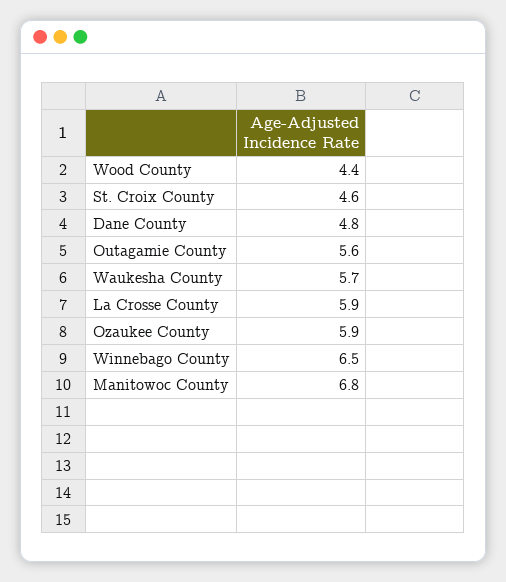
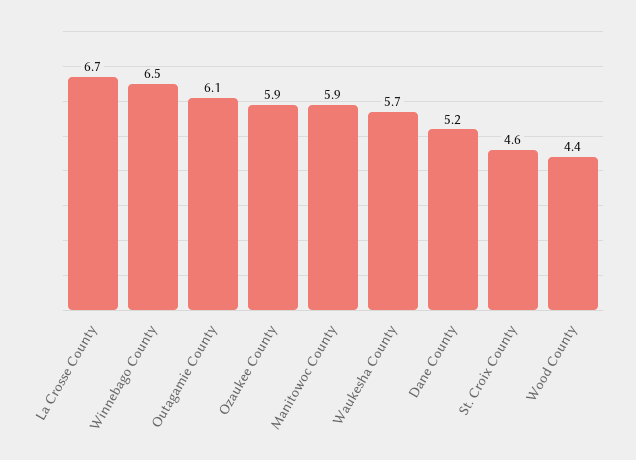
Dane County: 4.8 -> 5.2
Outagamie County: 5.6 -> 6.1
La Crosse County: 5.9 -> 6.7
Manitowoc County: 6.8 -> 5.9

